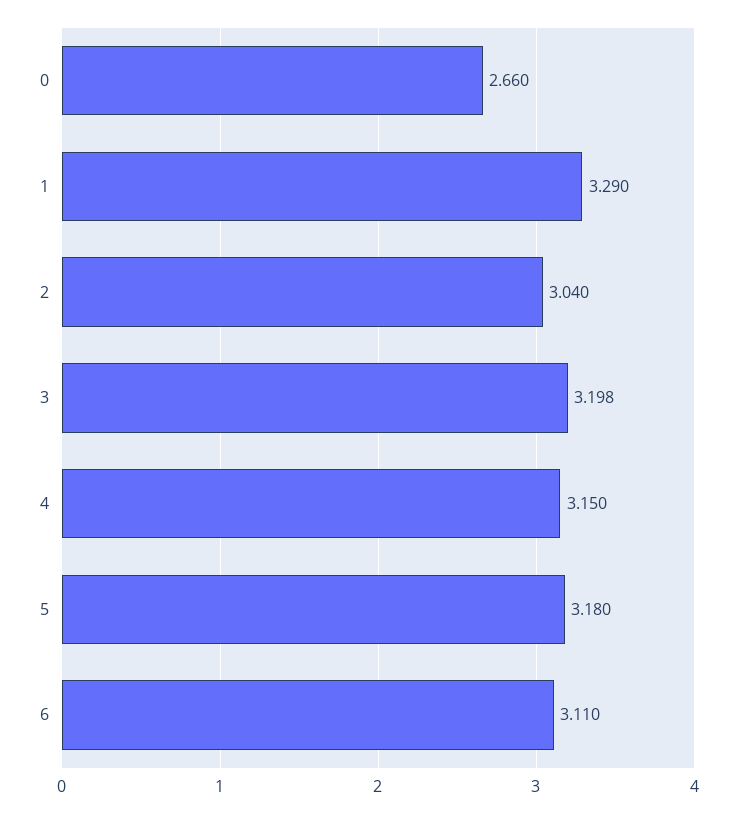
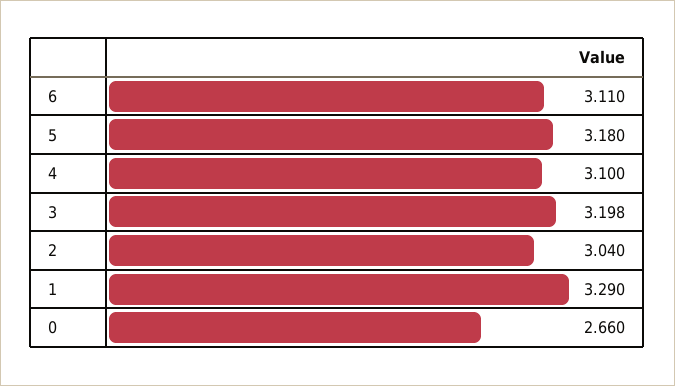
4: 3.15 -> 3.1

